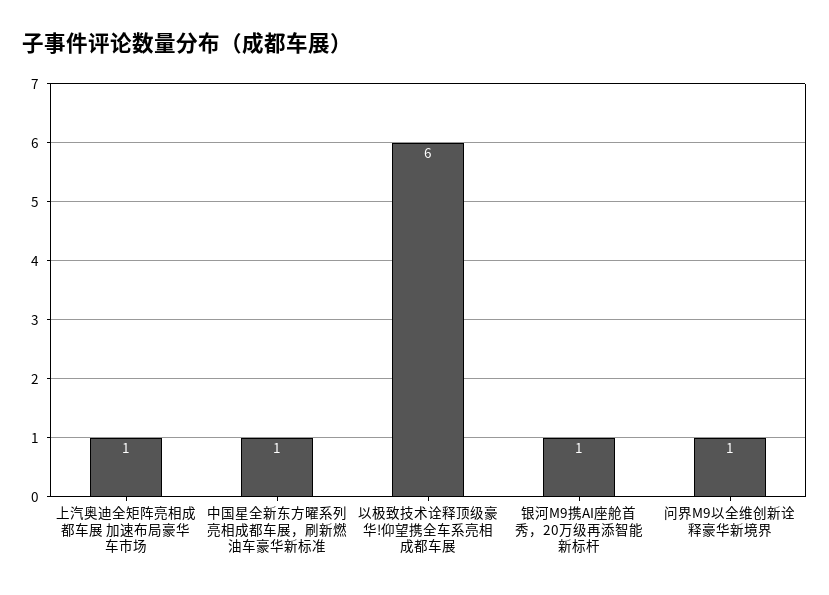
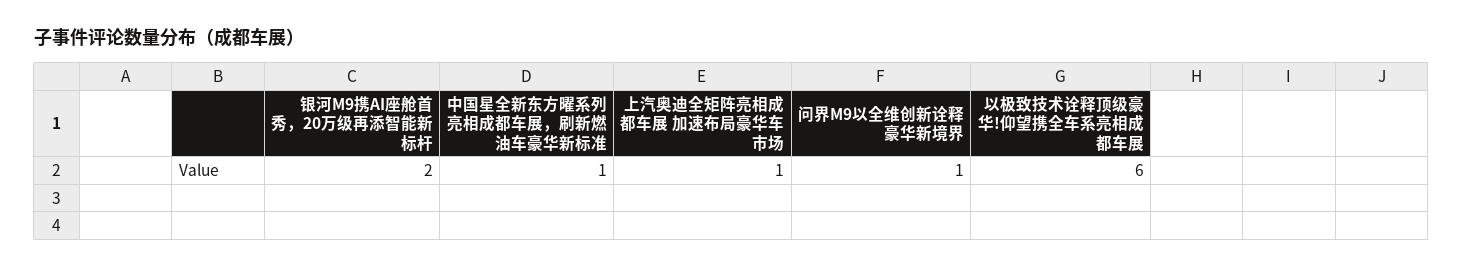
银河M9携AI座舱首秀，20万级再添智能新标杆: 1 -> 2

